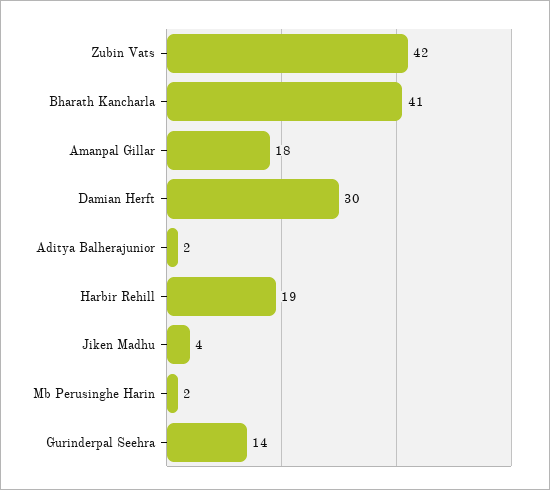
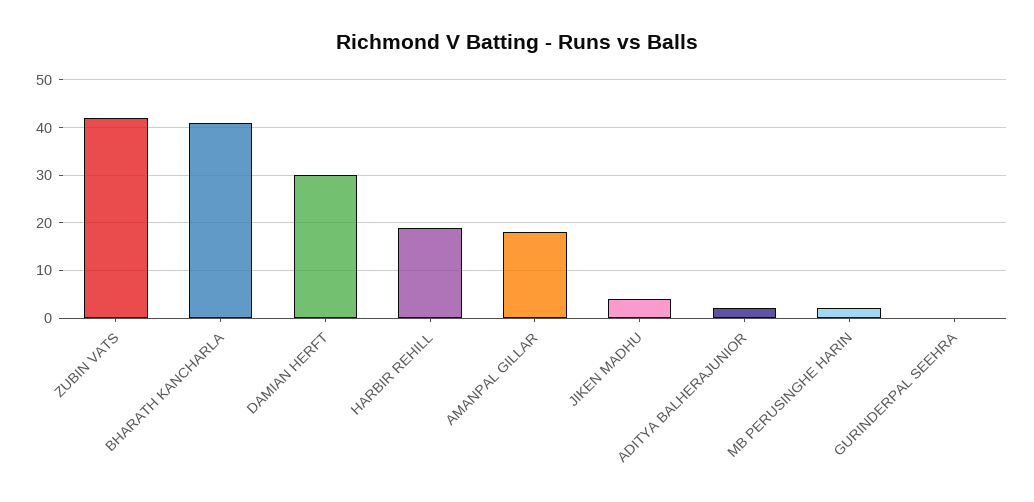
Gurinderpal Seehra: 14 -> 0

